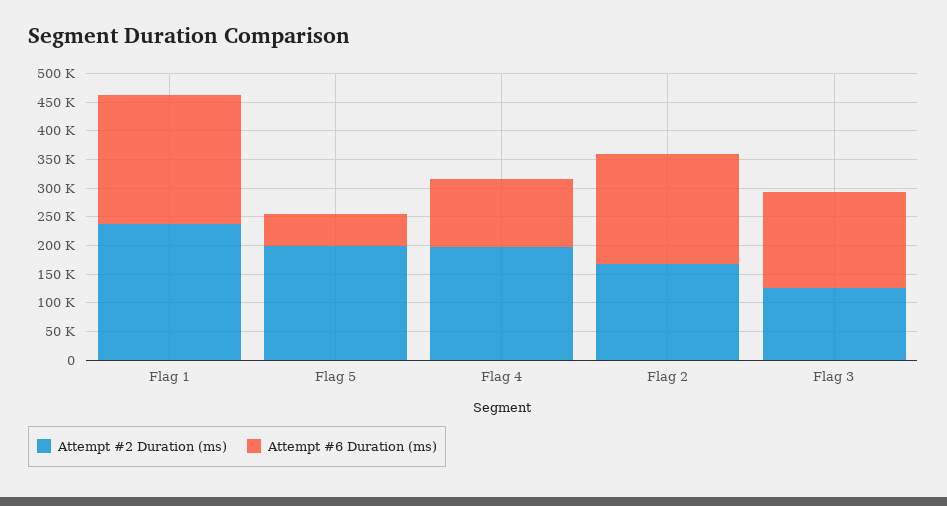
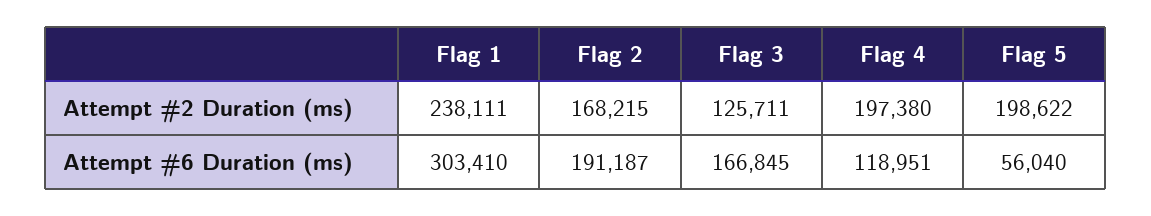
Attempt #6 Duration (ms), Flag 1: 225000 -> 303410

